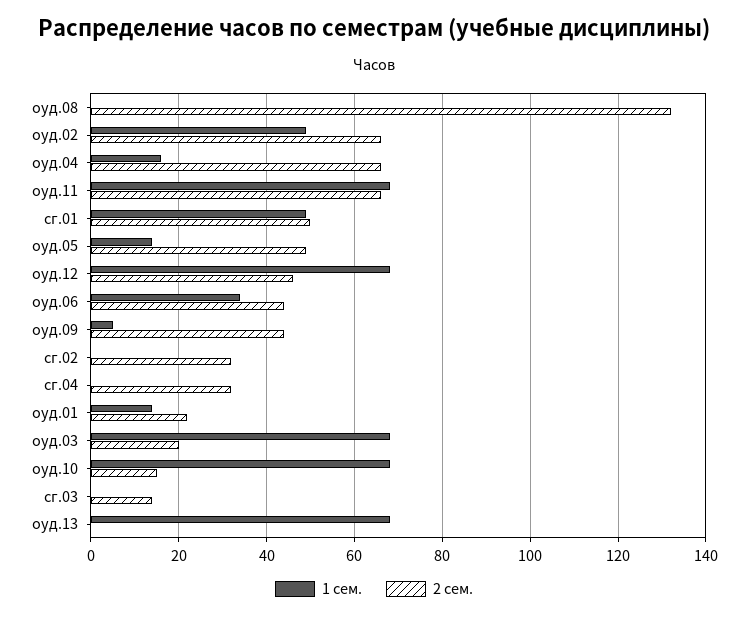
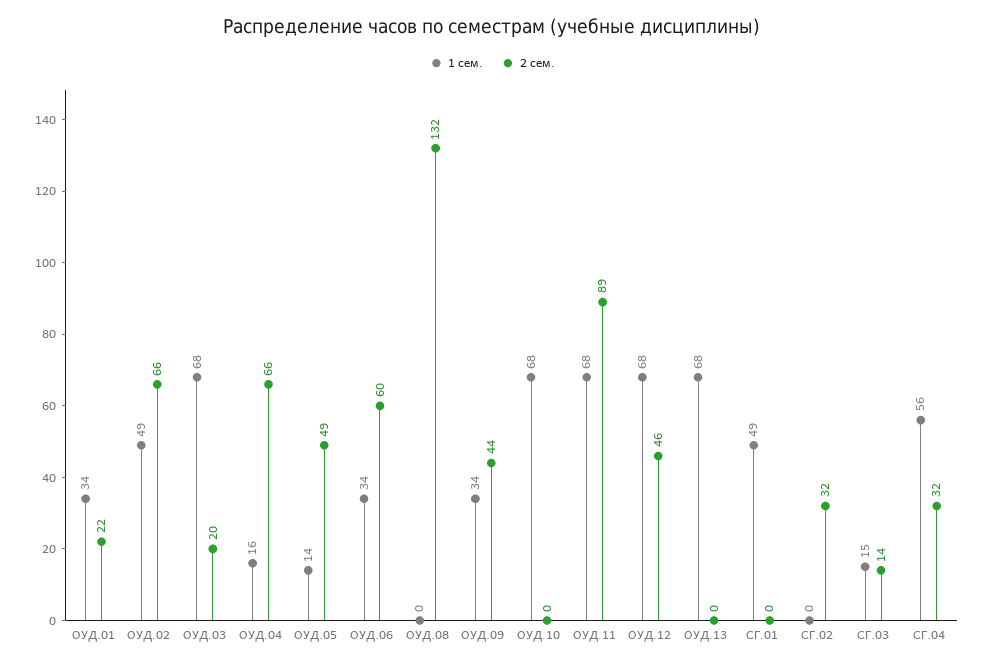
2 сем., оуд.11: 65 -> 89
2 сем., сг.01: 50 -> 0
2 сем., оуд.06: 45 -> 60
1 сем., оуд.09: 5 -> 34
1 сем., сг.04: 0 -> 56
1 сем., оуд.01: 15 -> 34
2 сем., оуд.10: 15 -> 0
1 сем., сг.03: 0 -> 15

